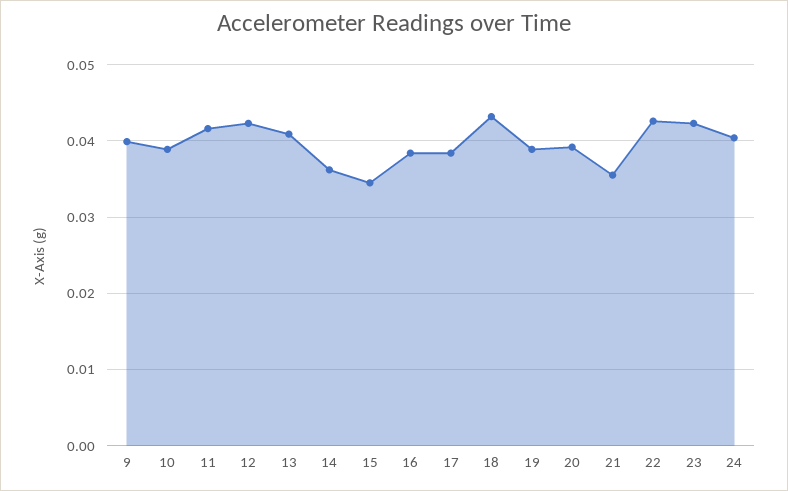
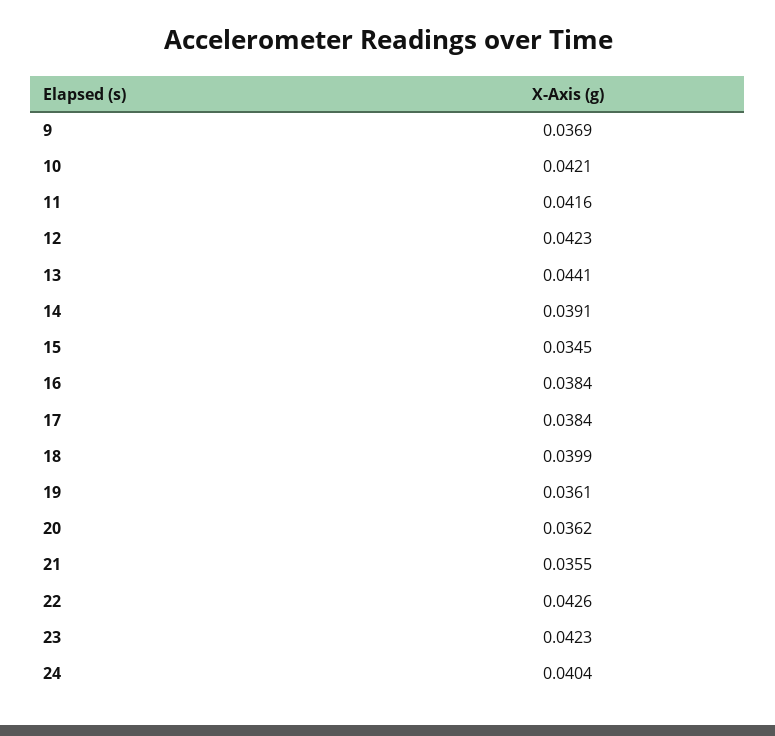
9: 0.04 -> 0.0369
10: 0.039 -> 0.0421
13: 0.041 -> 0.0441
14: 0.036 -> 0.0391
18: 0.043 -> 0.0399
19: 0.039 -> 0.0361
20: 0.039 -> 0.0362

